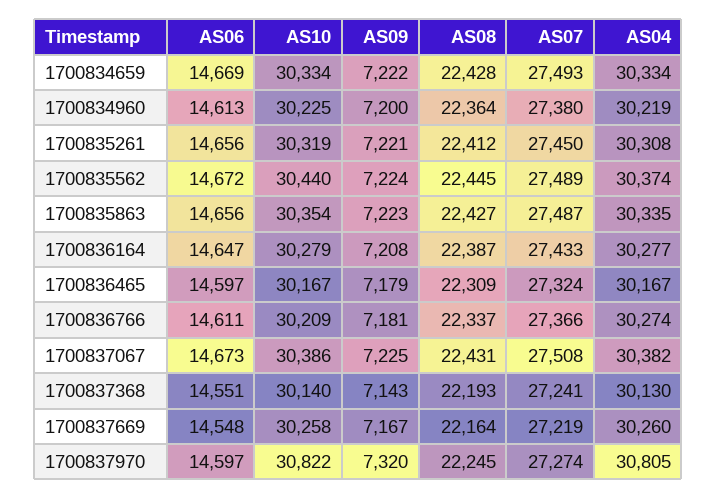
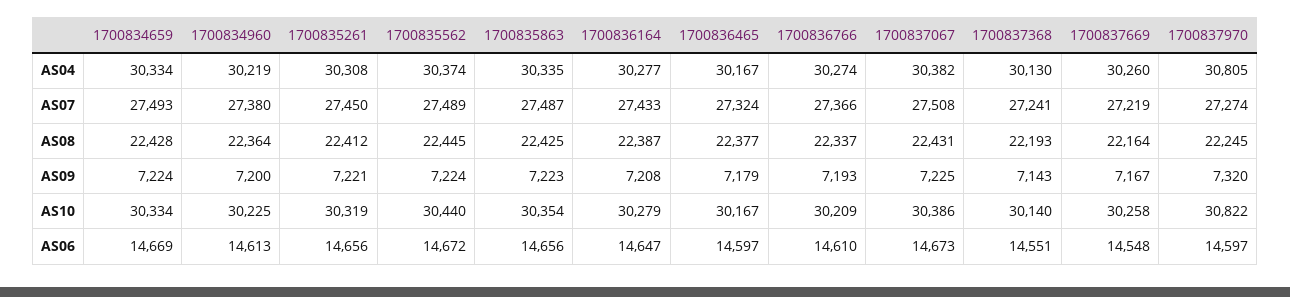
AS09, 1700834659: 7222 -> 7224
AS08, 1700835863: 22427 -> 22425
AS08, 1700836465: 22309 -> 22377
AS06, 1700836766: 14611 -> 14610
AS09, 1700836766: 7181 -> 7193

